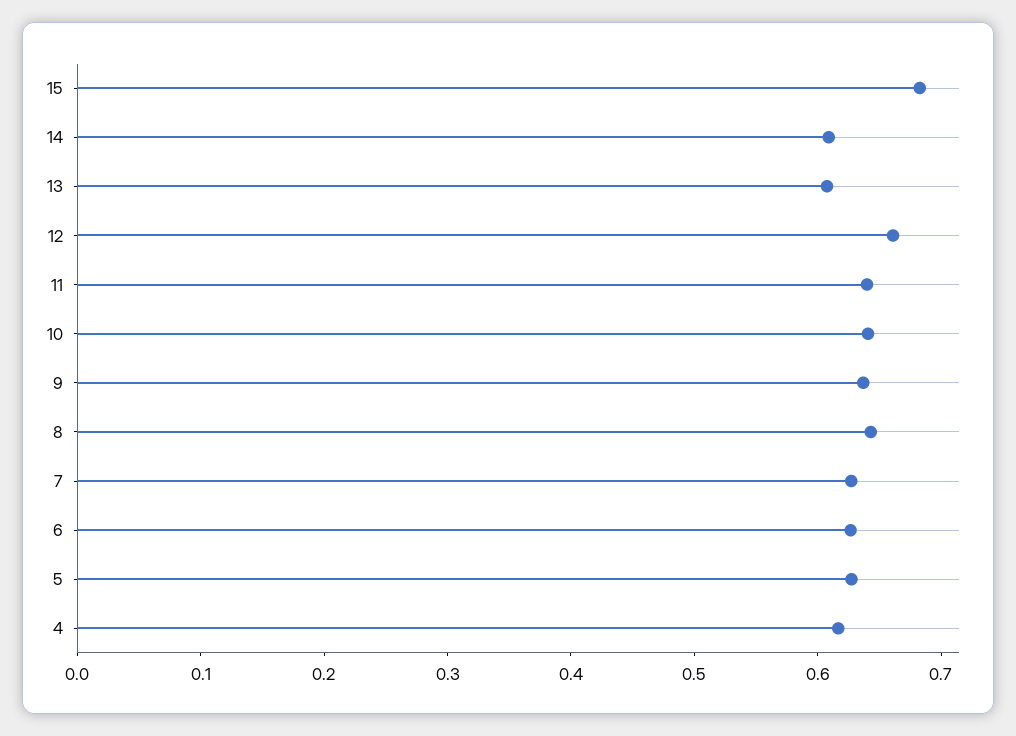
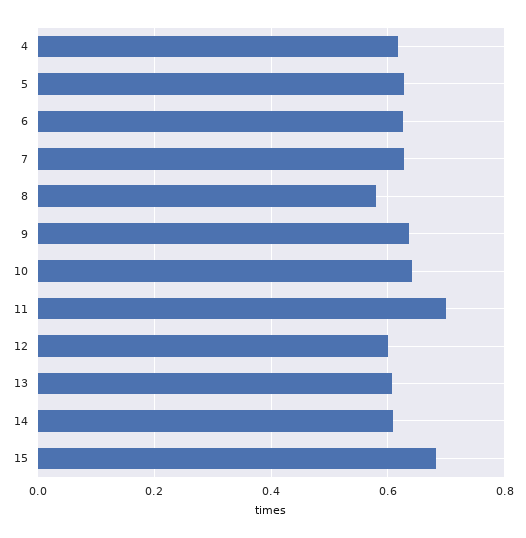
12: 0.66 -> 0.6
11: 0.64 -> 0.7
8: 0.64 -> 0.58

